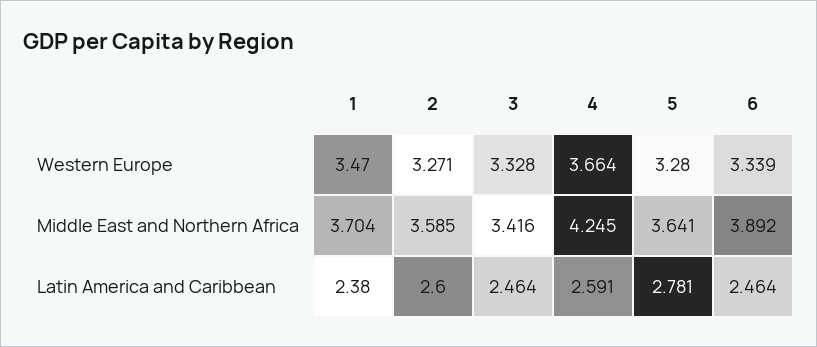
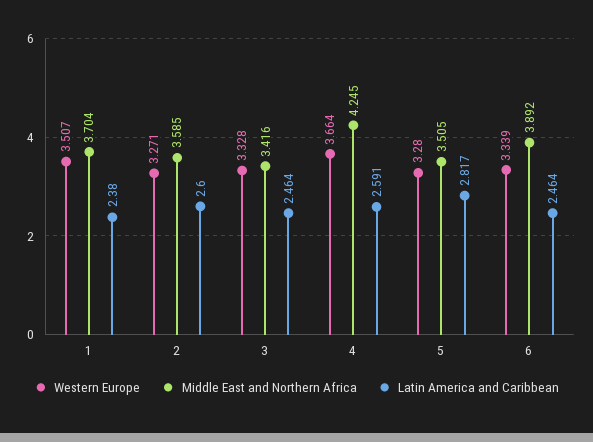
Western Europe, 1: 3.47 -> 3.507
Middle East and Northern Africa, 5: 3.641 -> 3.505
Latin America and Caribbean, 5: 2.781 -> 2.817

